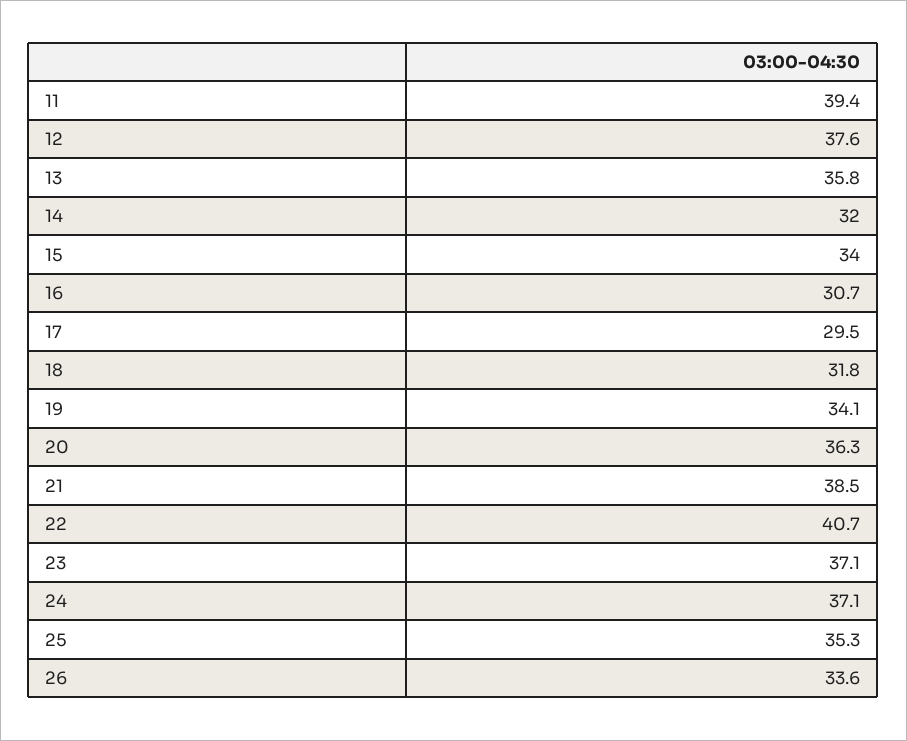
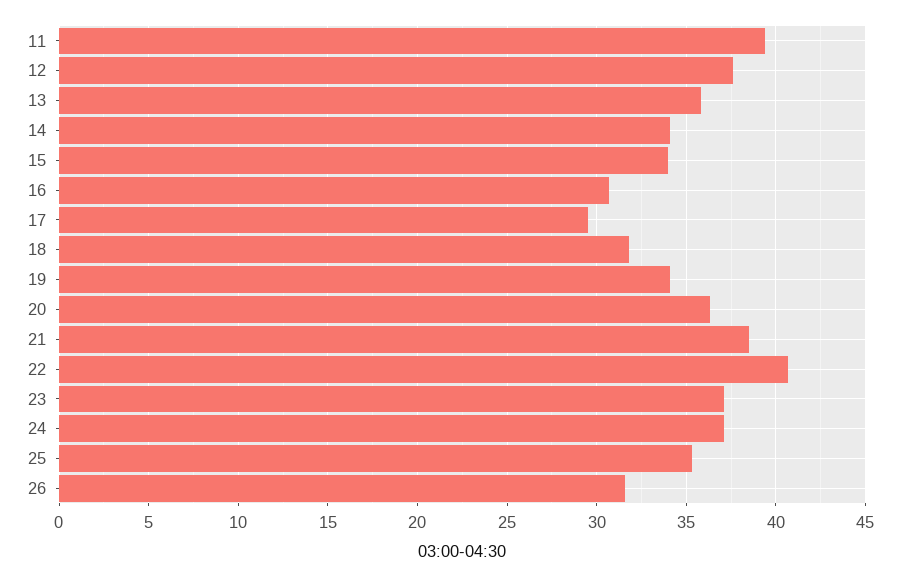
14: 32 -> 34
26: 33.6 -> 31.5

